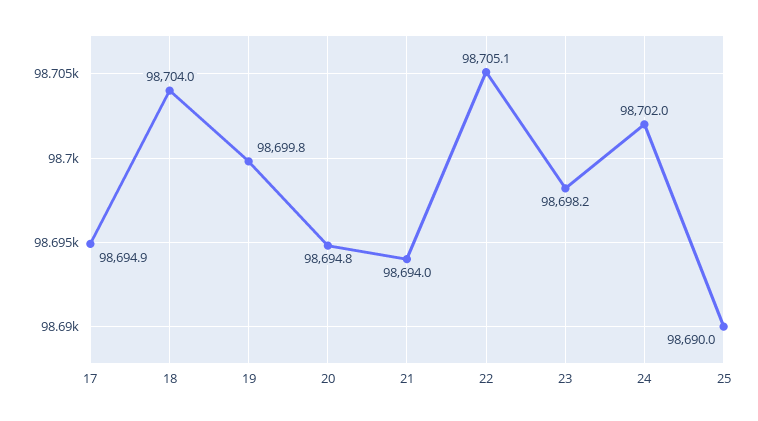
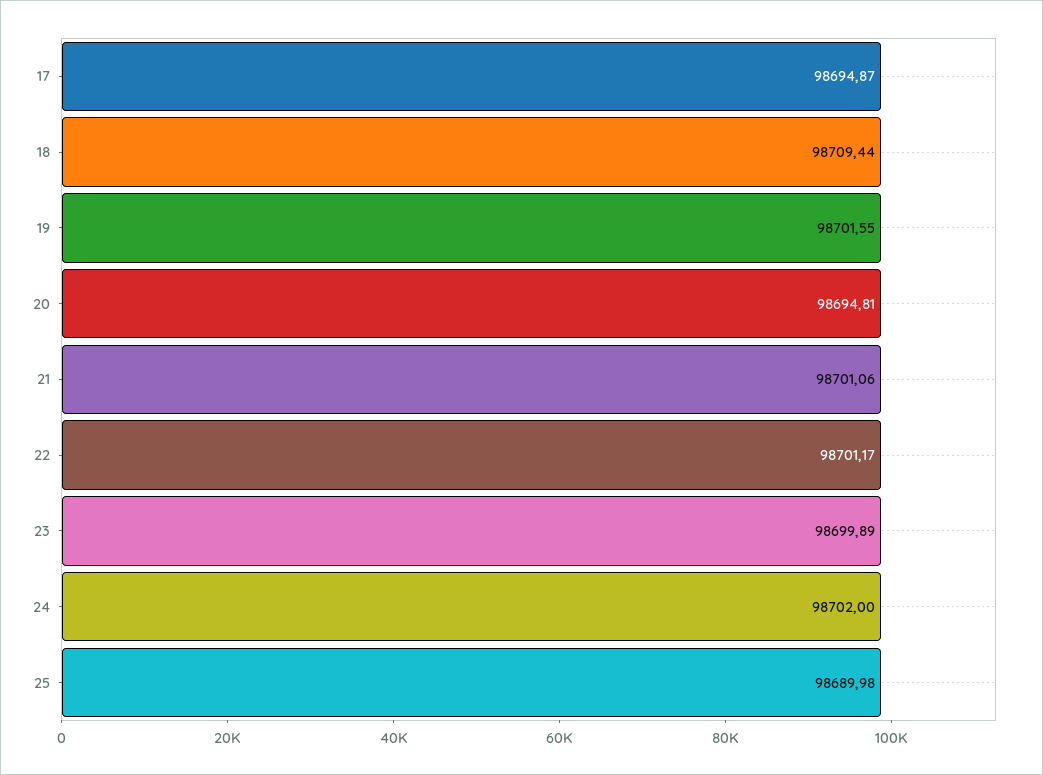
18: 98704 -> 98709.44
19: 98699.8 -> 98701.55
21: 98694 -> 98701.06
22: 98705.1 -> 98701.17
23: 98698.2 -> 98699.89

